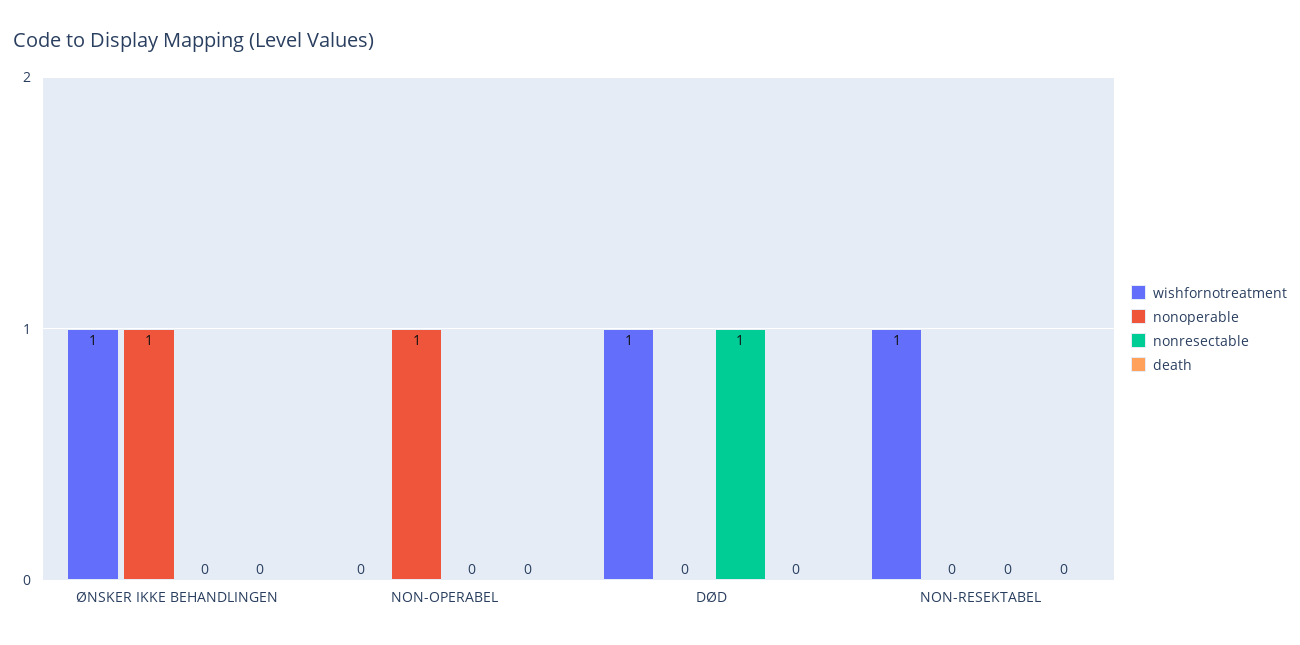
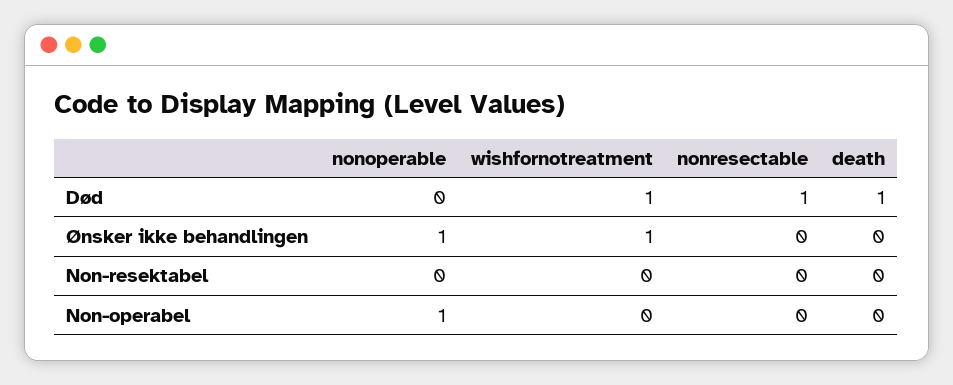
death, DØD: 0 -> 1
wishfornotreatment, NON-RESEKTABEL: 1 -> 0

